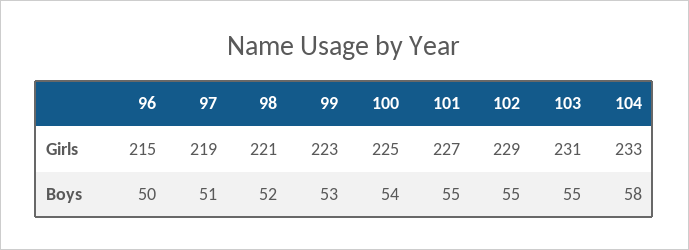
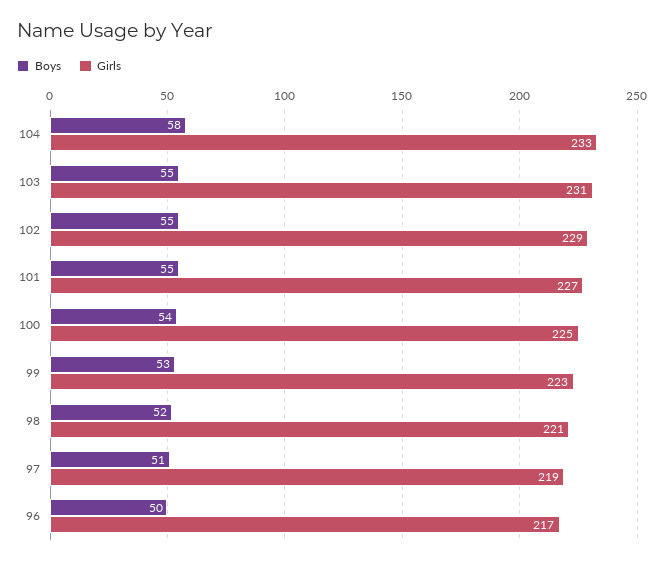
Girls, 96: 215 -> 217

